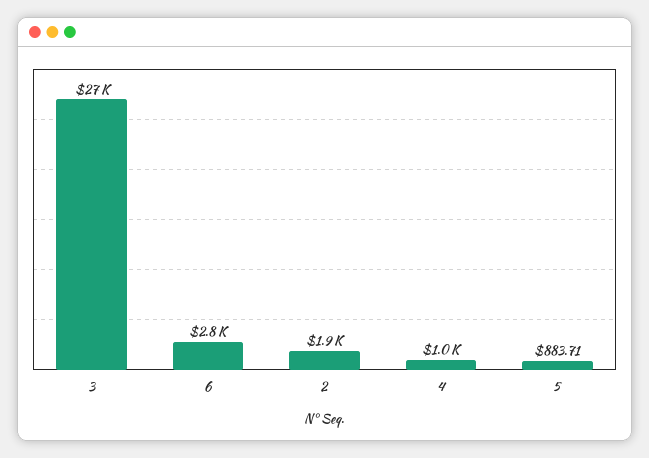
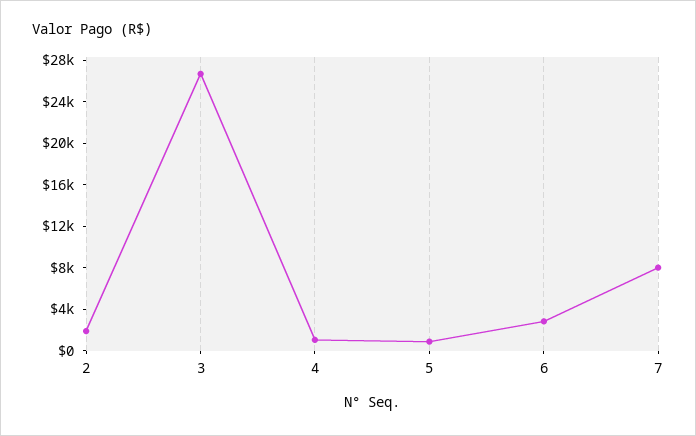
7: none -> 8000

